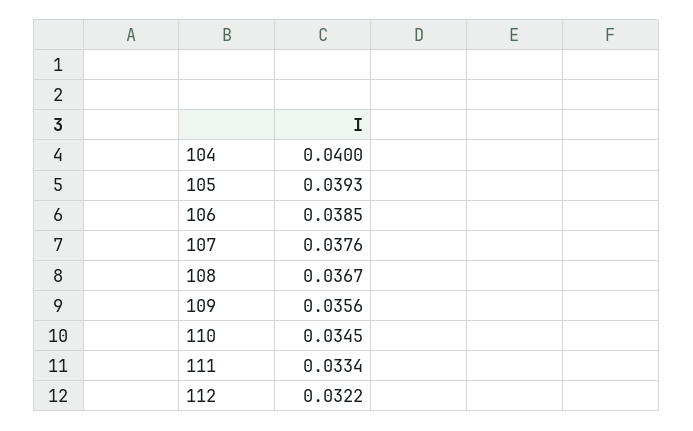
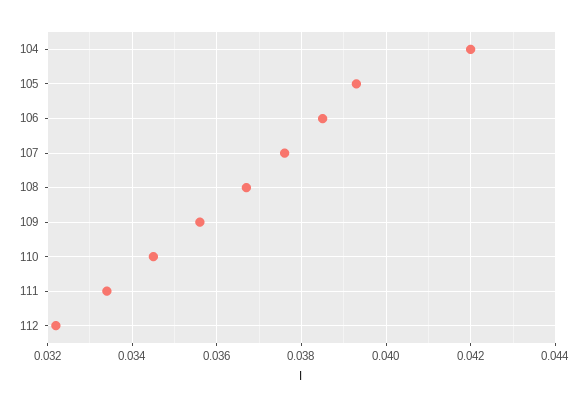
104: 0.04 -> 0.042

